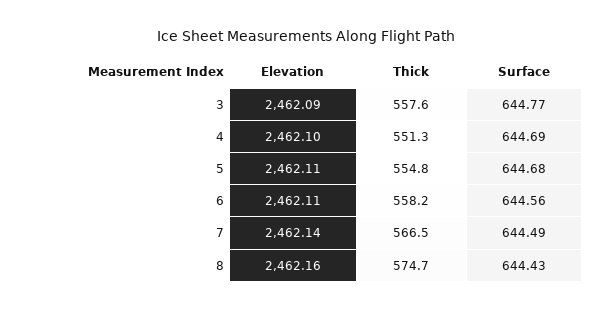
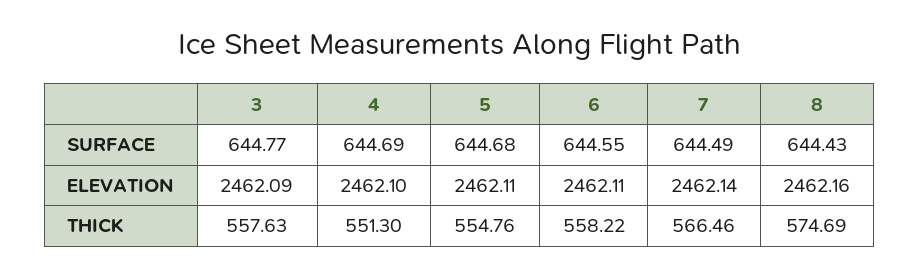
Surface, 6: 644.56 -> 644.55

